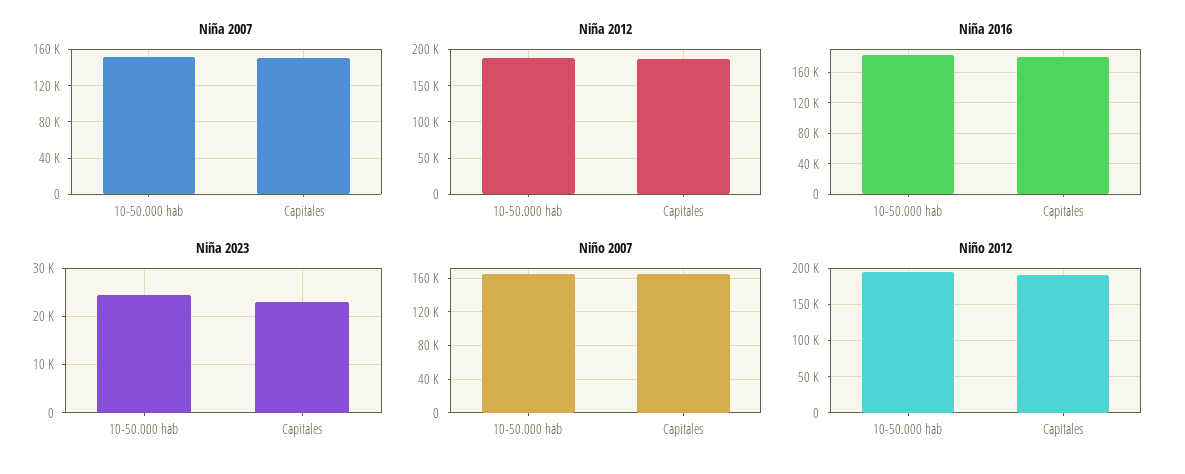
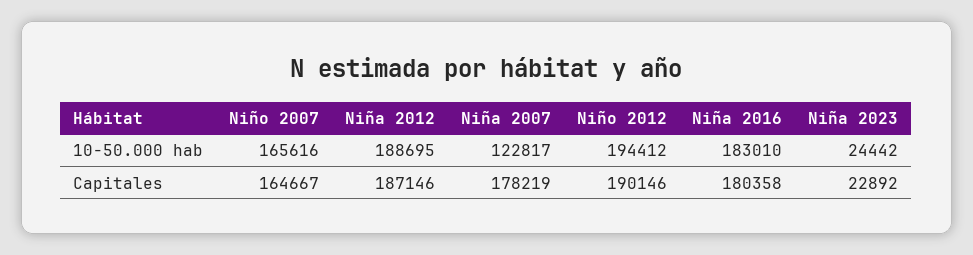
Niña 2007, 10-50.000 hab: 150000 -> 122817
Niña 2007, Capitales: 150000 -> 178219

